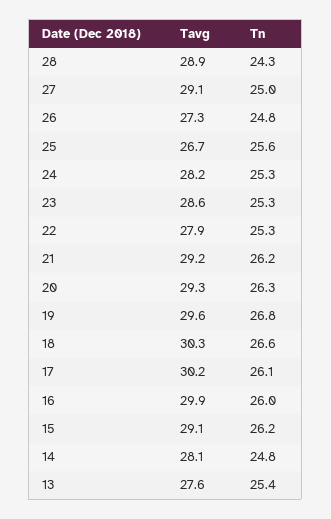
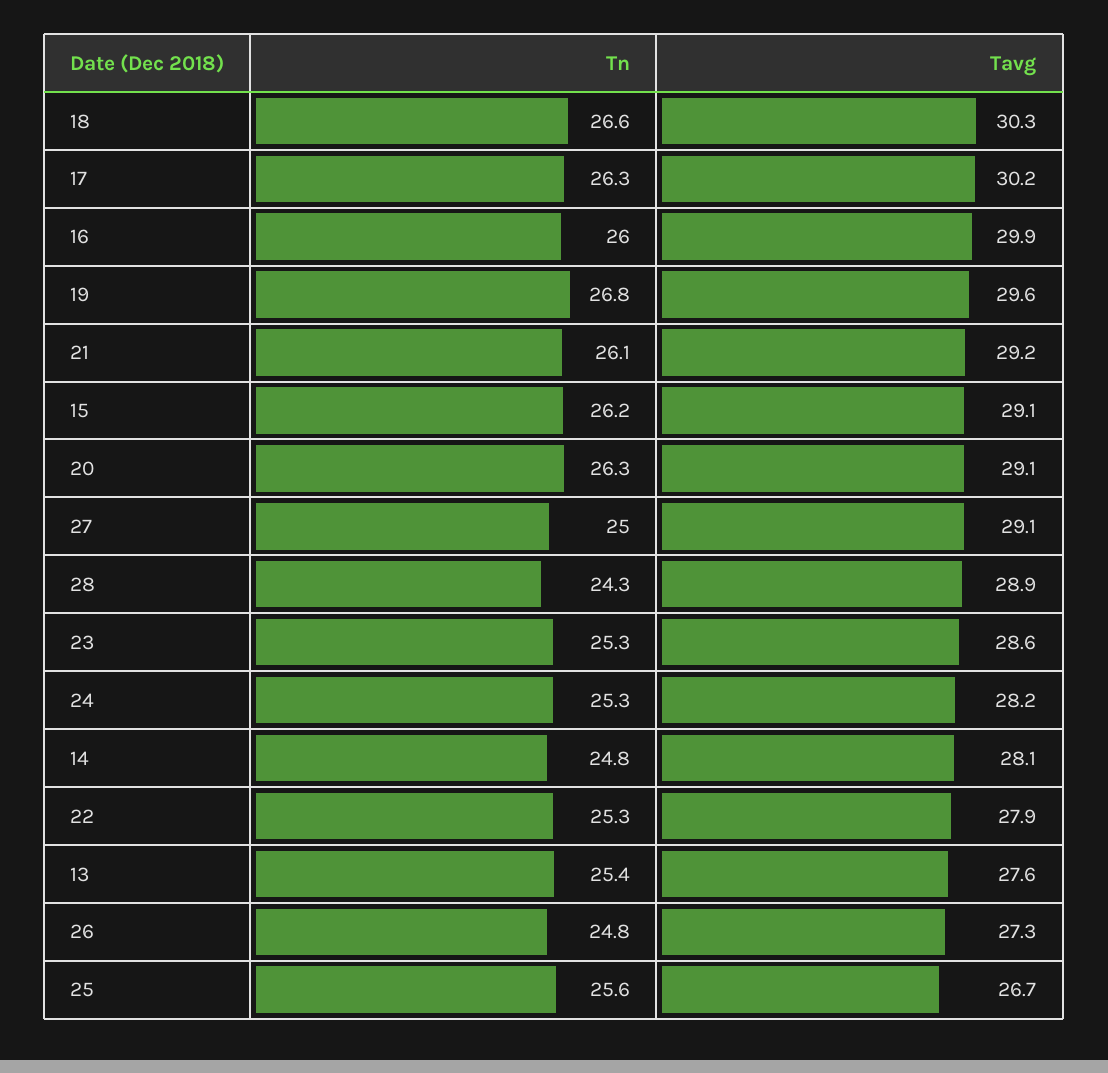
Tn, 21: 26.2 -> 26.1
Tavg, 20: 29.3 -> 29.1
Tn, 17: 26.1 -> 26.3

